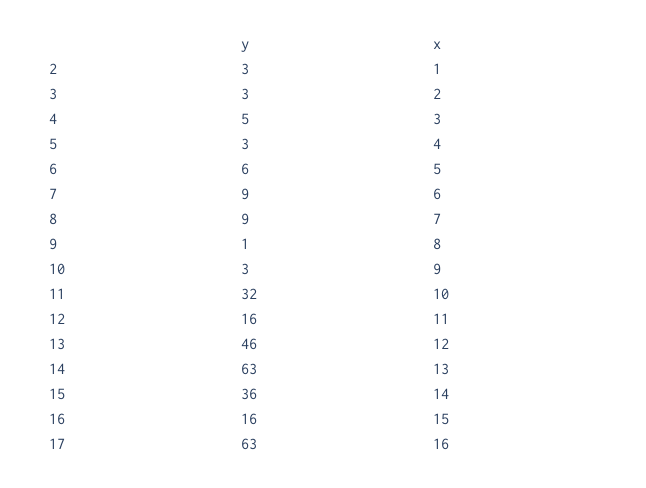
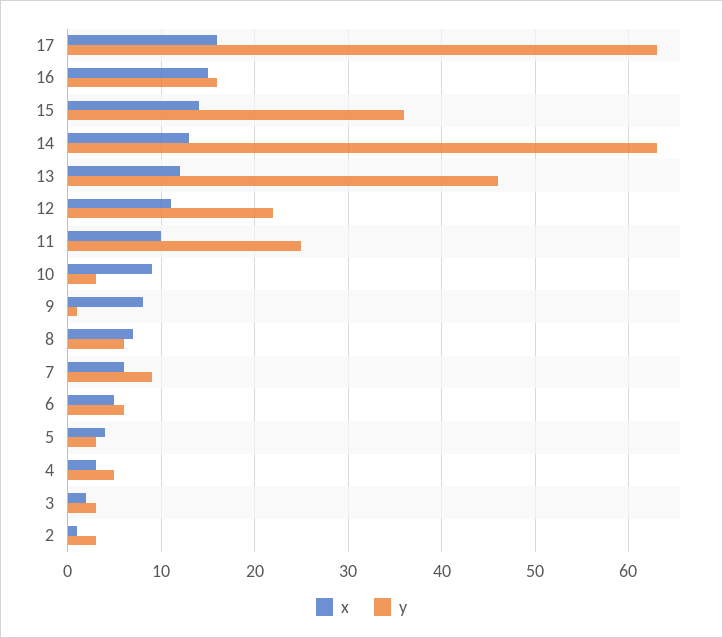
y, 8: 9 -> 6
y, 11: 32 -> 25
y, 12: 16 -> 22

